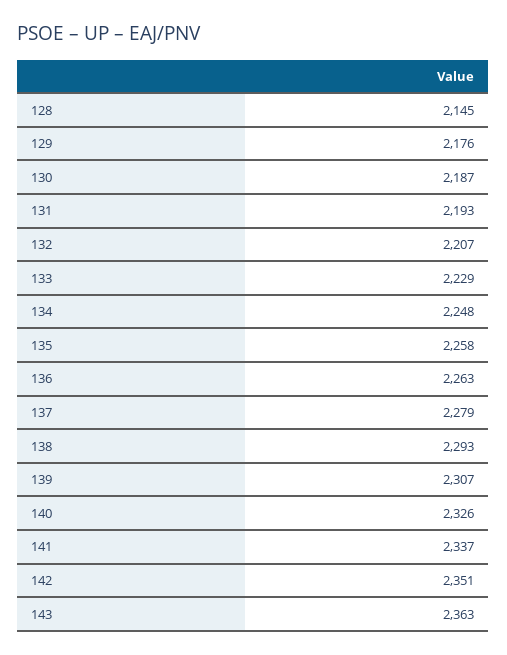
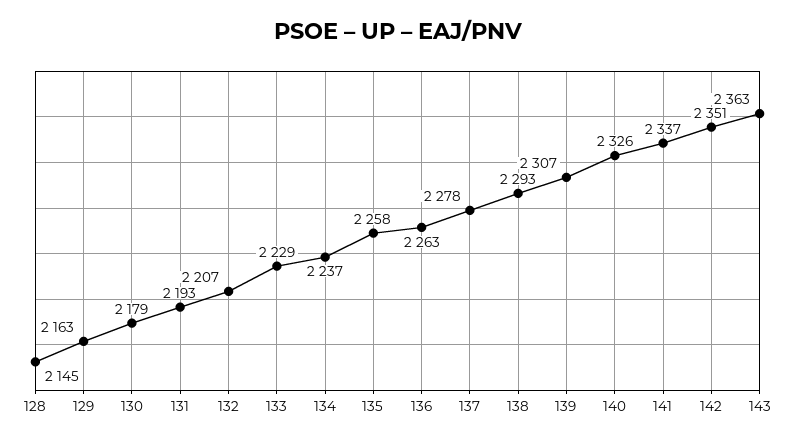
129: 2176 -> 2163
130: 2187 -> 2179
134: 2248 -> 2237
137: 2279 -> 2278

